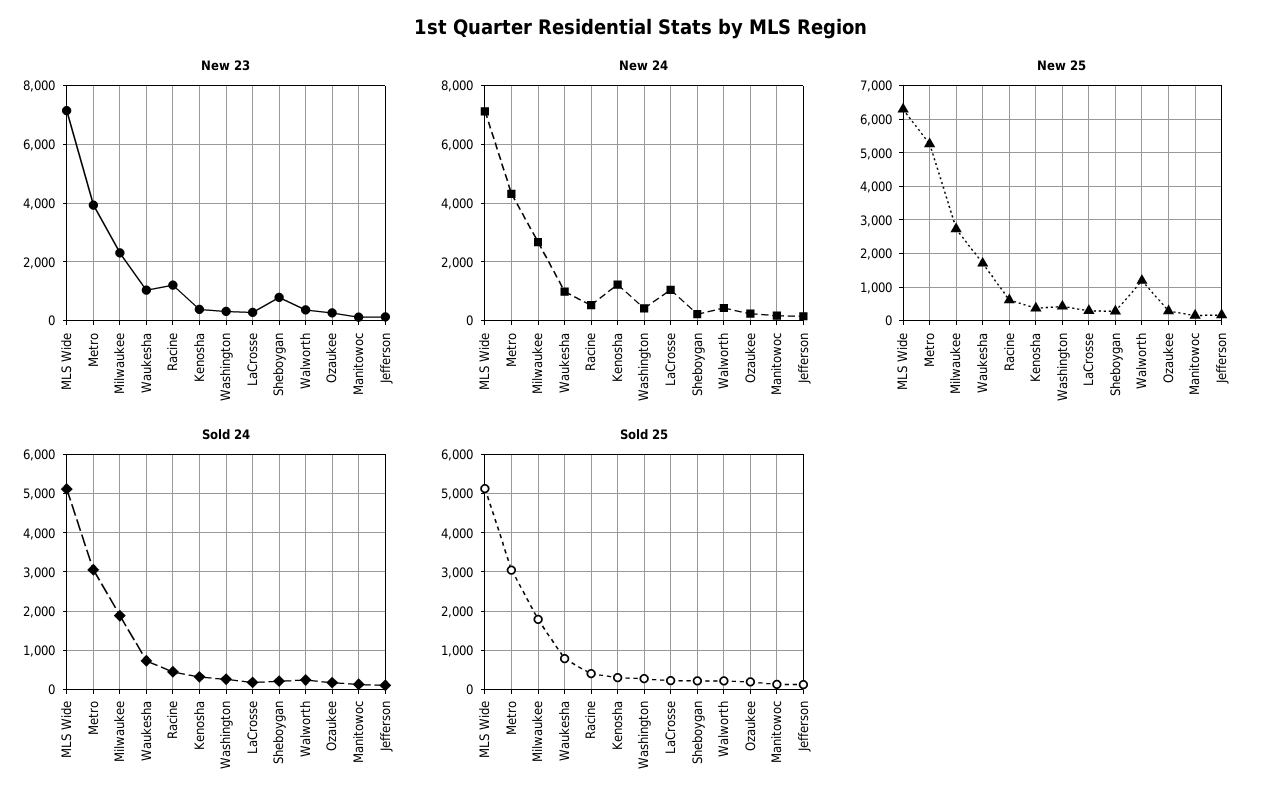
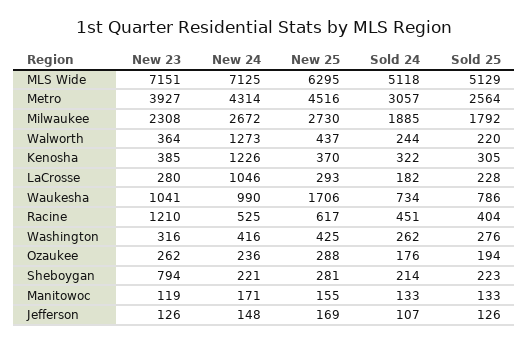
New 24, Walworth: 500 -> 1273
New 25, Metro: 5200 -> 4516
New 25, Walworth: 1200 -> 437
Sold 25, Metro: 3000 -> 2564

